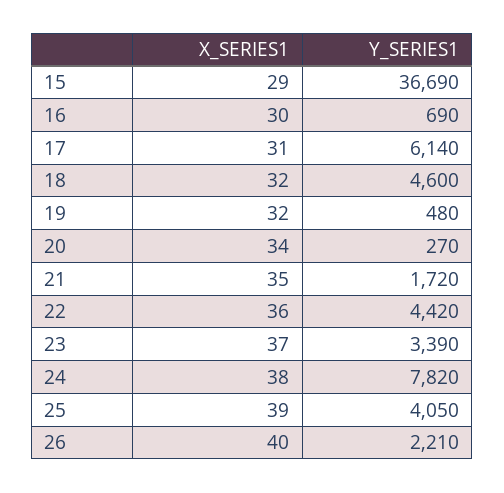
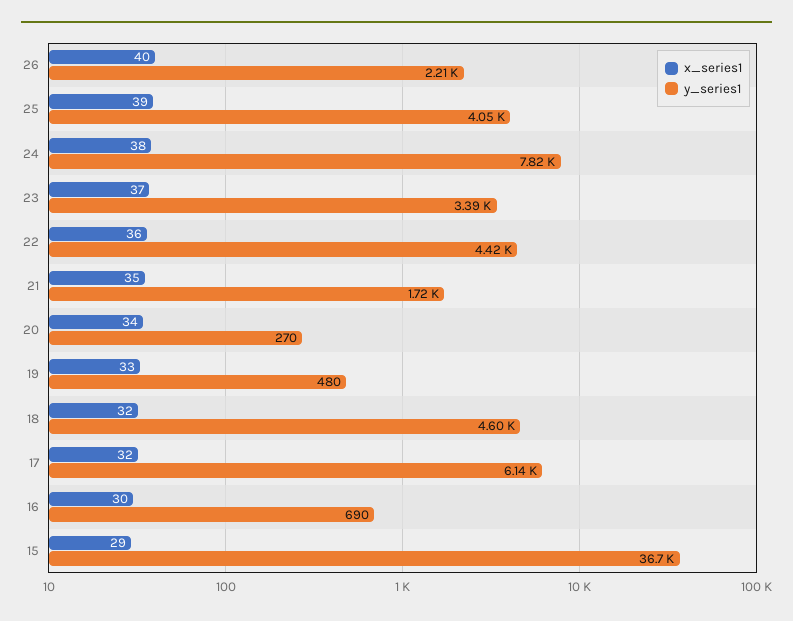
X_SERIES1, 17: 31 -> 32
X_SERIES1, 19: 32 -> 33

